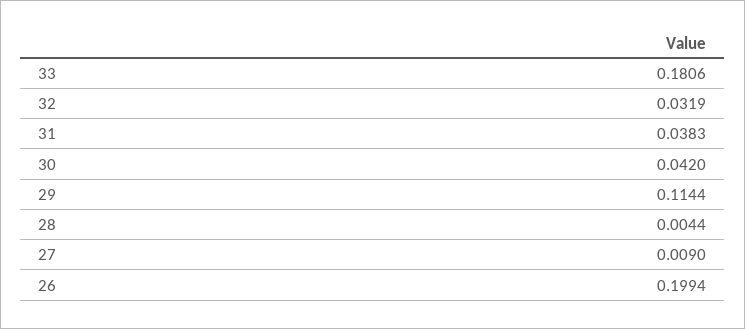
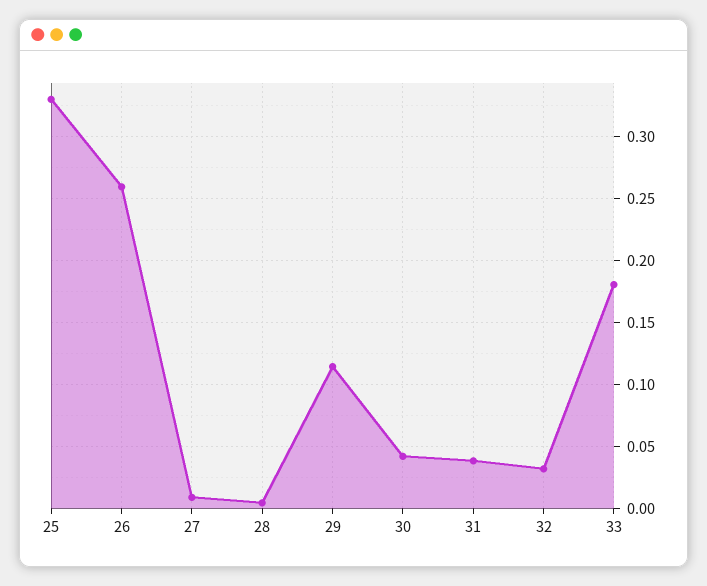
26: 0.1994 -> 0.26
25: none -> 0.33

